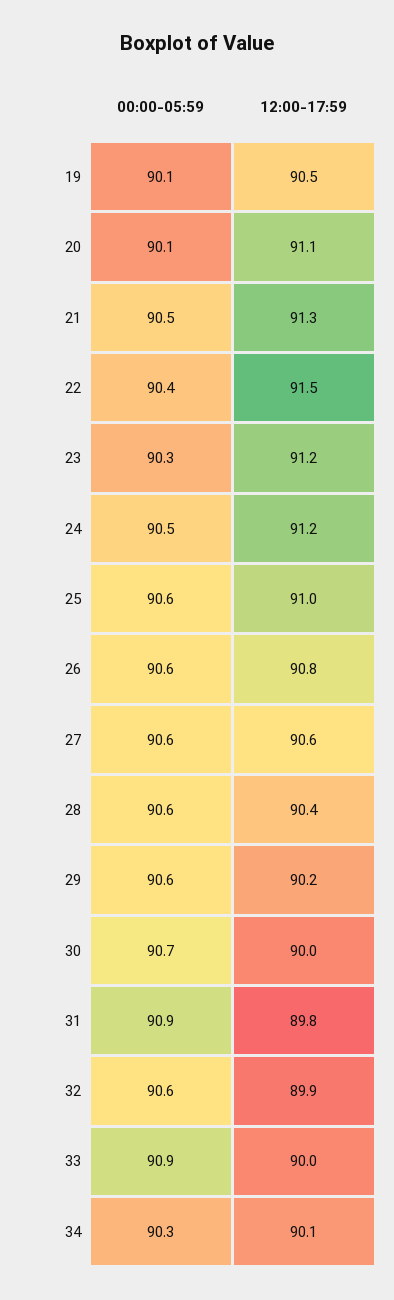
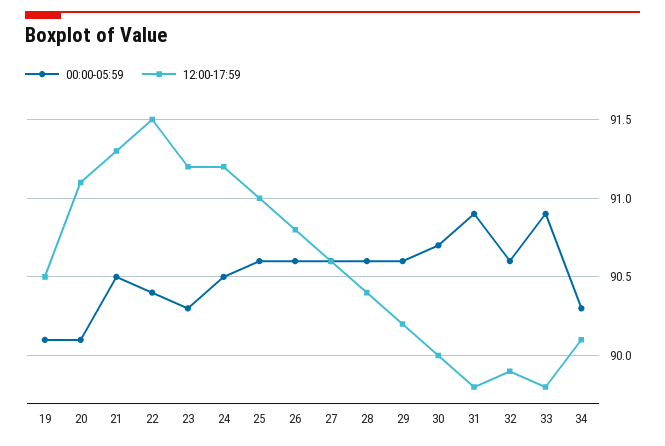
12:00-17:59, 33: 90 -> 89.8

